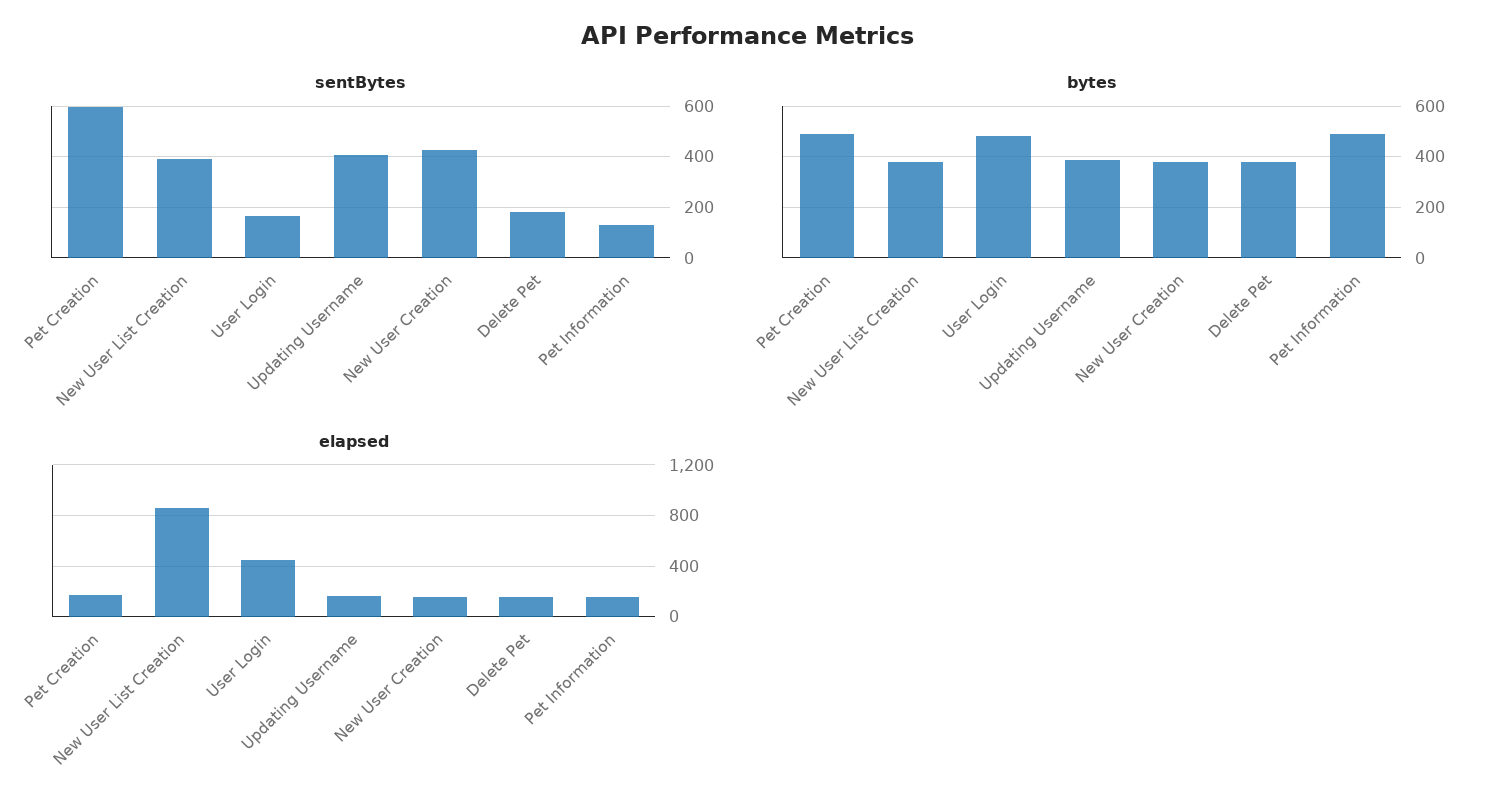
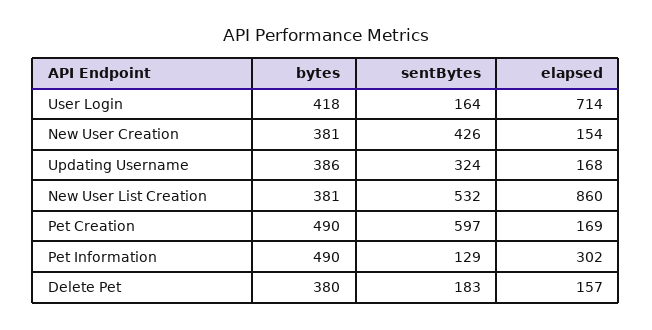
sentBytes, New User List Creation: 400 -> 532
sentBytes, Updating Username: 400 -> 324
bytes, User Login: 475 -> 418
elapsed, User Login: 450 -> 714
elapsed, Pet Information: 150 -> 302

